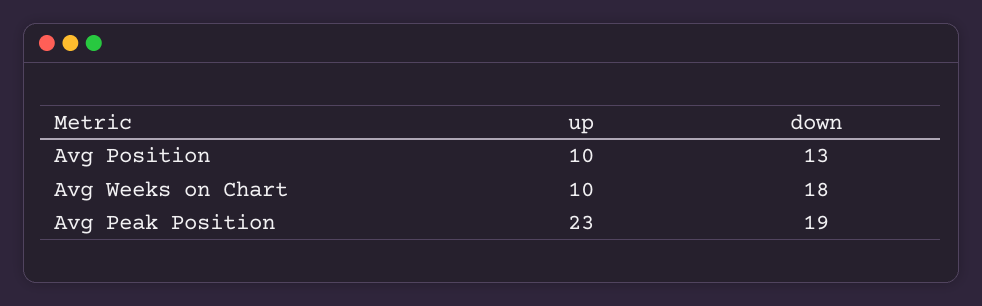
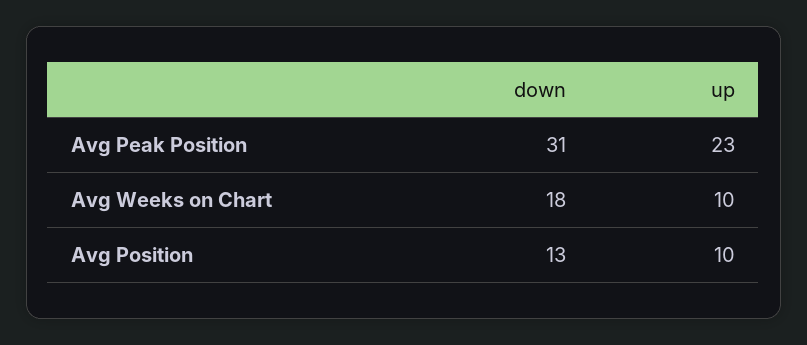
down, Avg Peak Position: 19 -> 31

